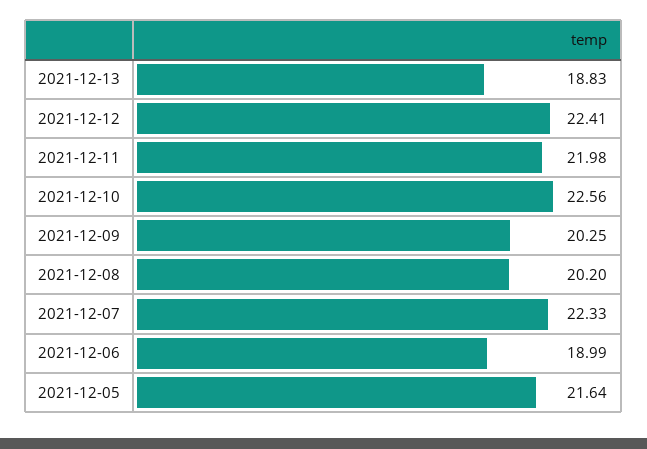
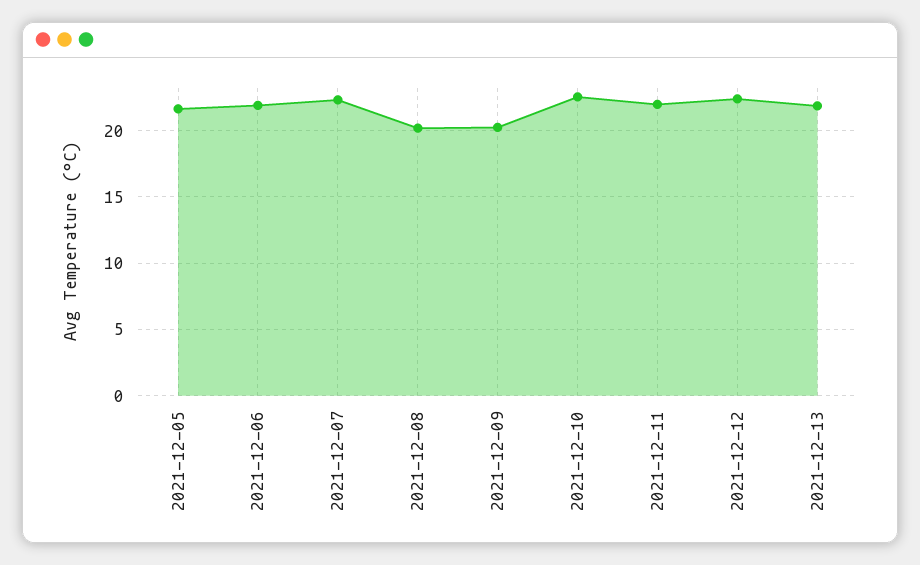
2021-12-13: 18.83 -> 22
2021-12-06: 18.99 -> 22

